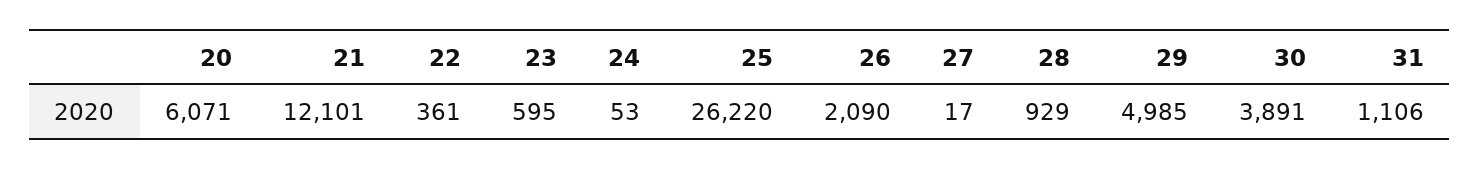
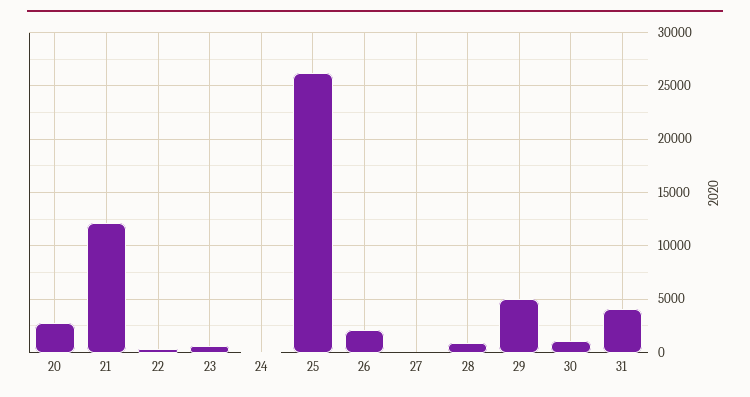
20: 6071 -> 3000
30: 3891 -> 1000
31: 1106 -> 4000

